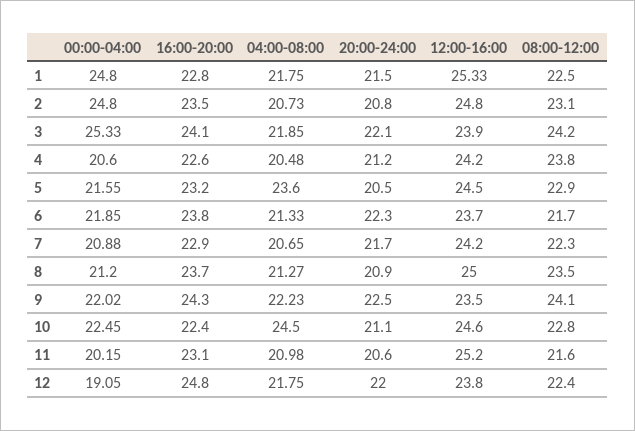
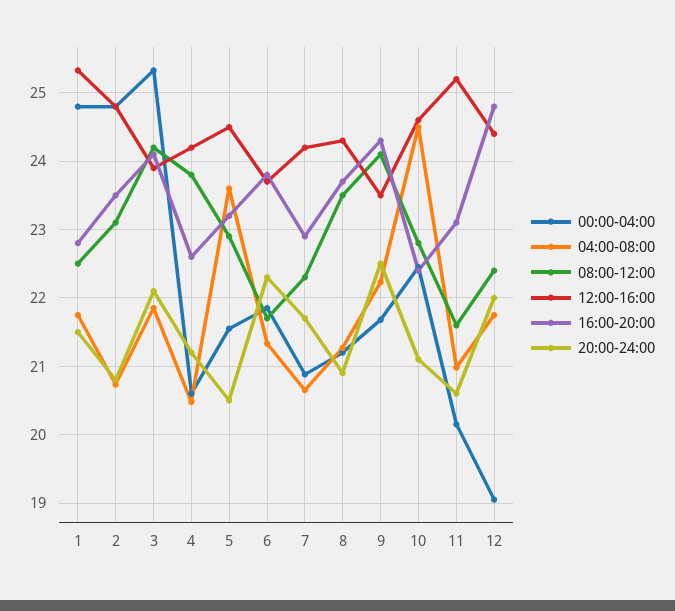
12:00-16:00, 8: 25 -> 24.3
00:00-04:00, 9: 22.02 -> 21.7
12:00-16:00, 12: 23.8 -> 24.4

